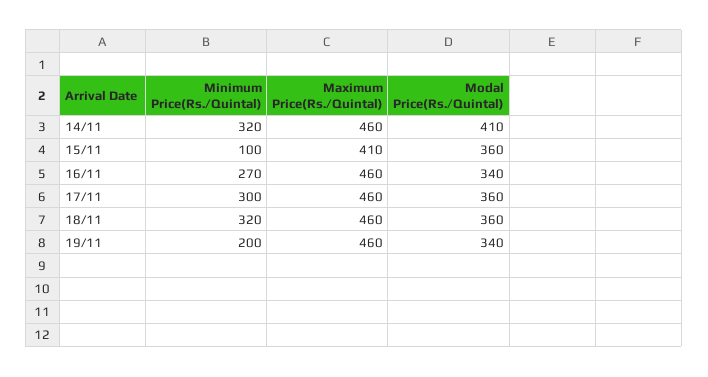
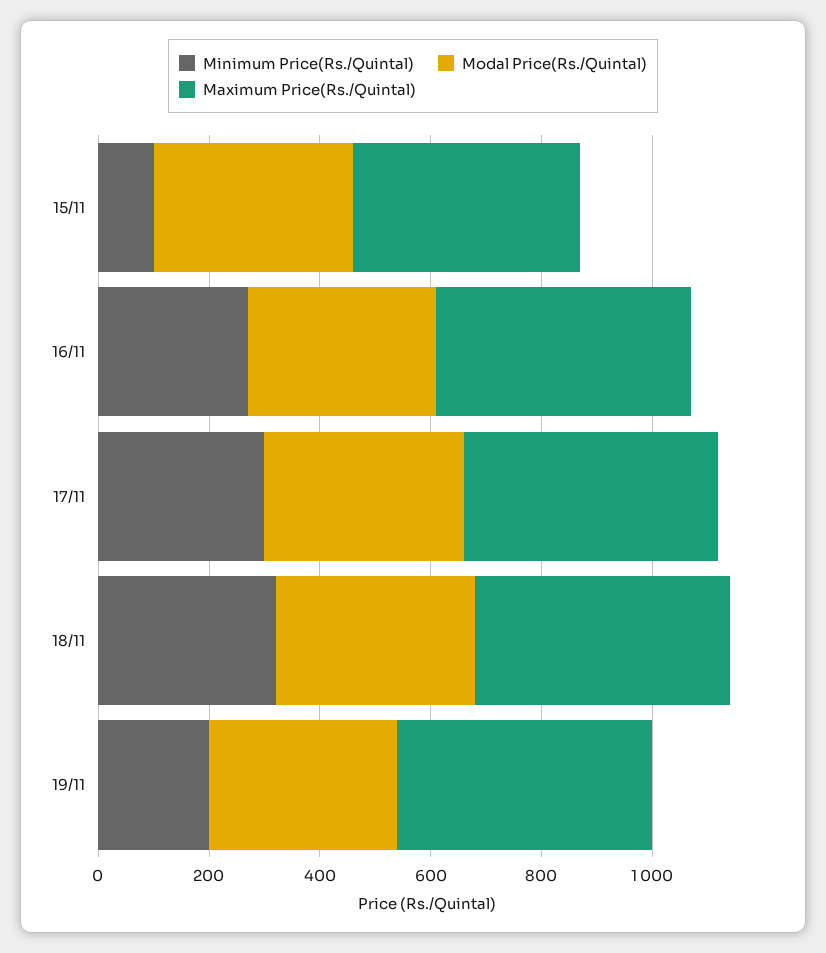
Minimum Price(Rs./Quintal), 14/11: 320 -> none
Maximum Price(Rs./Quintal), 14/11: 460 -> none
Modal Price(Rs./Quintal), 14/11: 410 -> none

